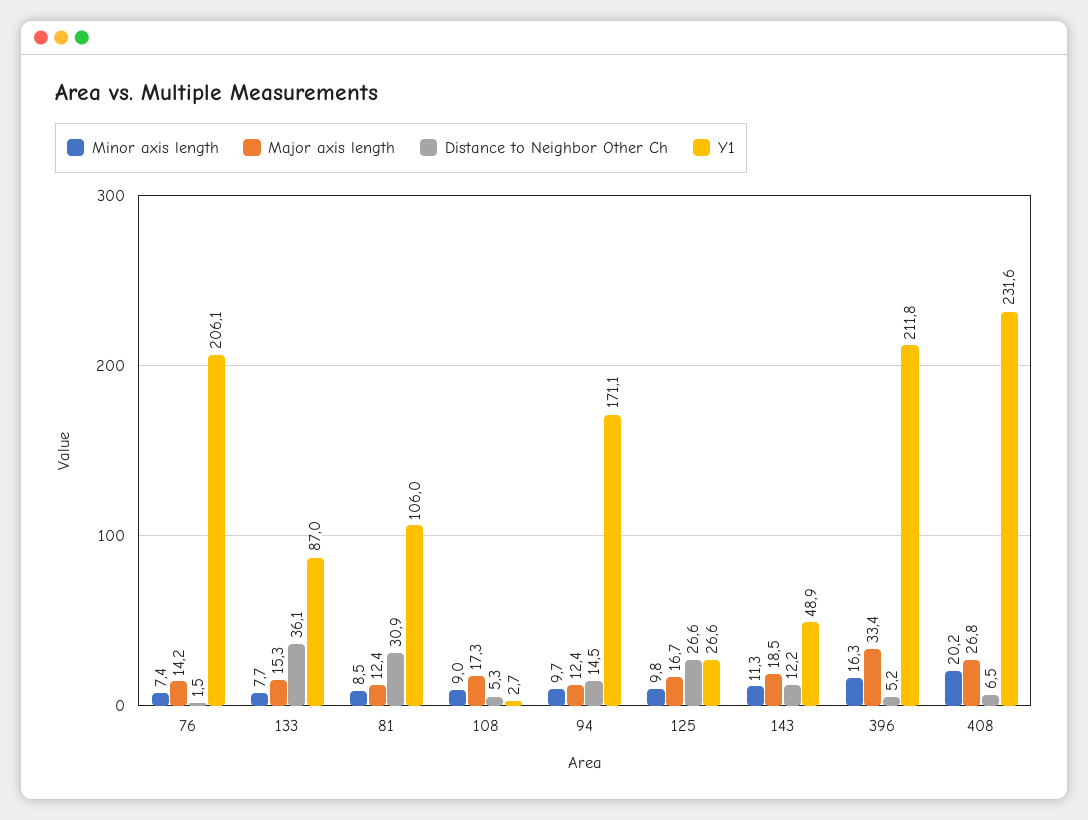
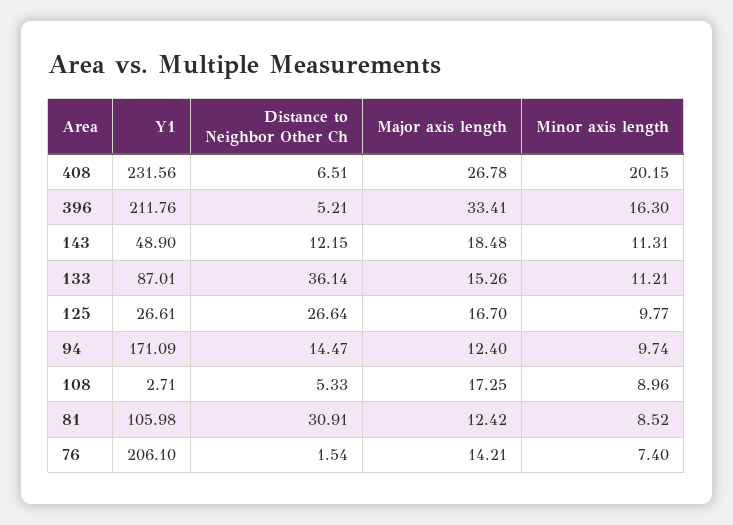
Minor axis length, 133: 7.7 -> 11.21

